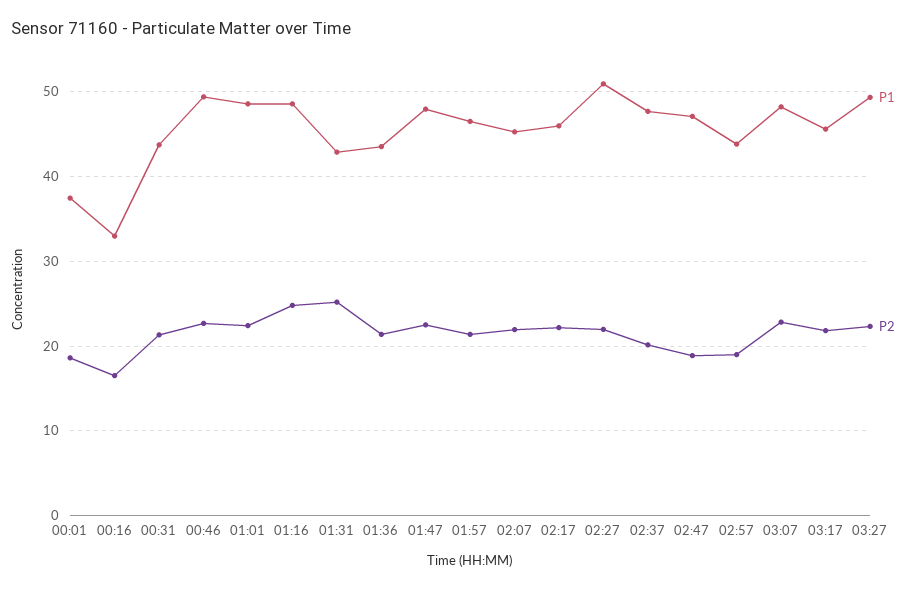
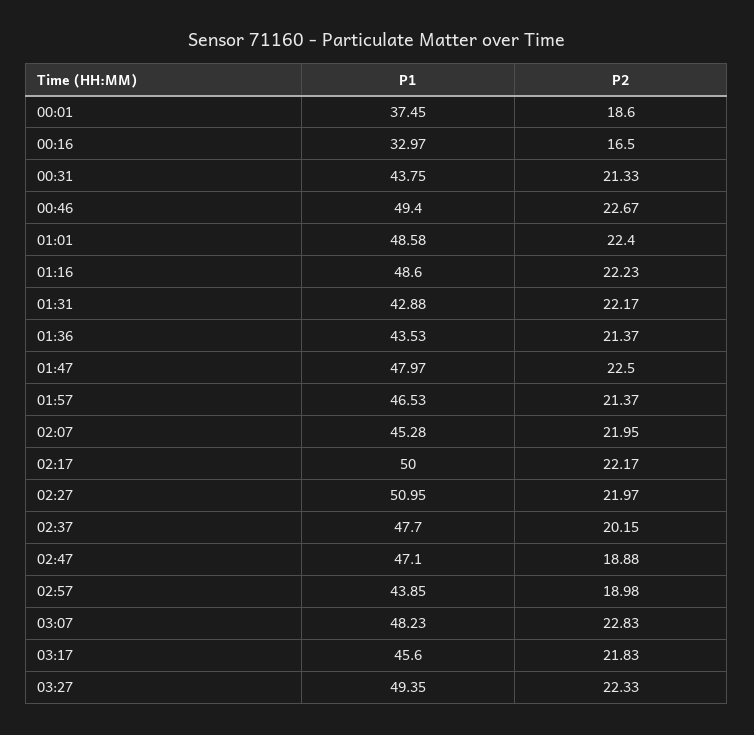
P2, 01:16: 25 -> 22.23
P2, 01:31: 25 -> 22.17
P1, 02:17: 46 -> 50

